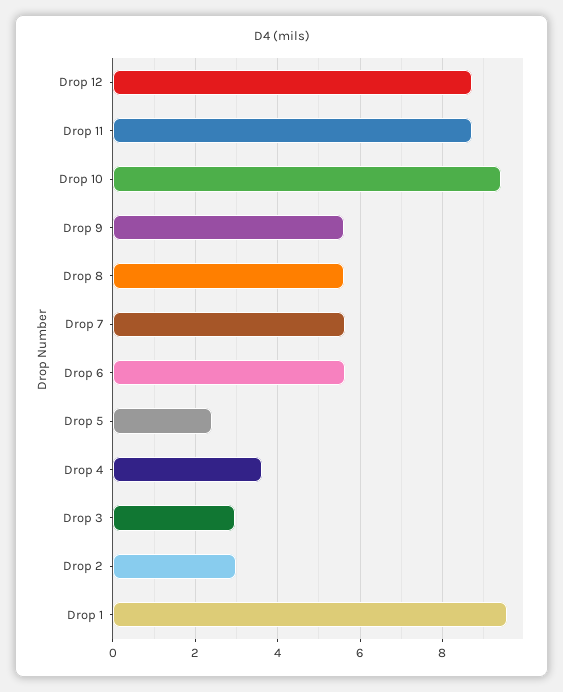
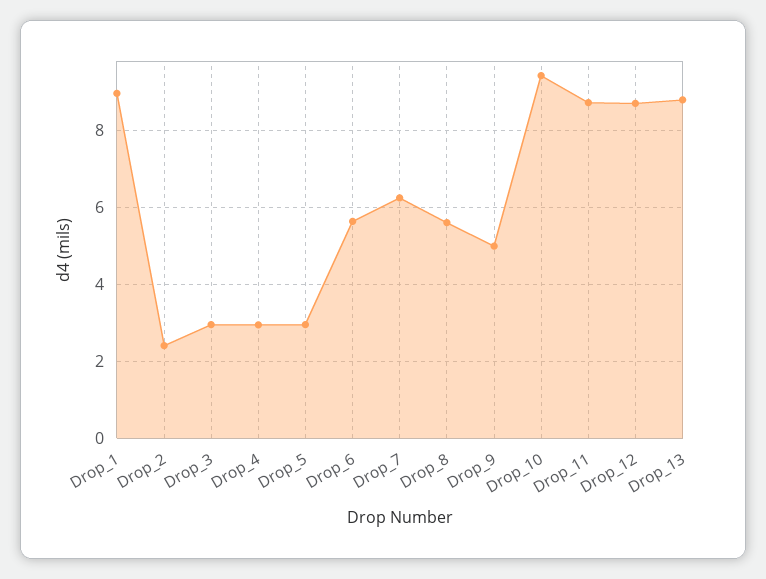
Drop 9: 5.6 -> 5
Drop 7: 5.6 -> 6.2
Drop 5: 2.4 -> 3
Drop 4: 3.6 -> 3
Drop 2: 3 -> 2.4
Drop 1: 9.6 -> 9
Drop_13: none -> 8.8

